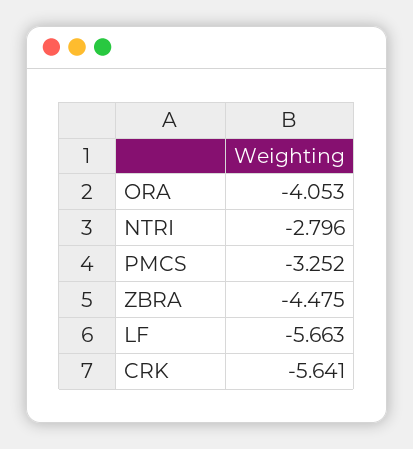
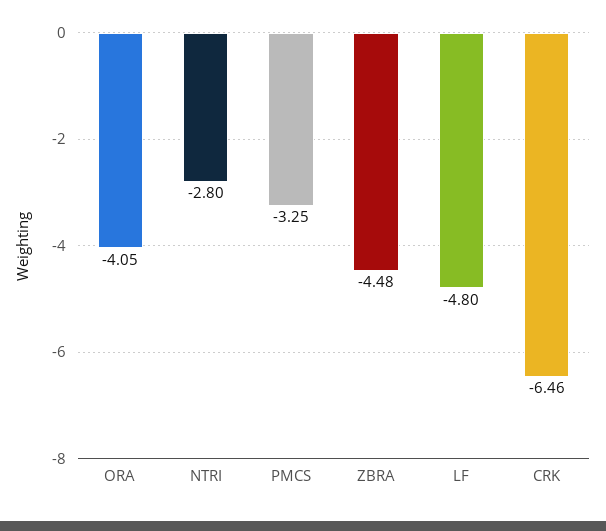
LF: -5.663 -> -4.8
CRK: -5.641 -> -6.46

